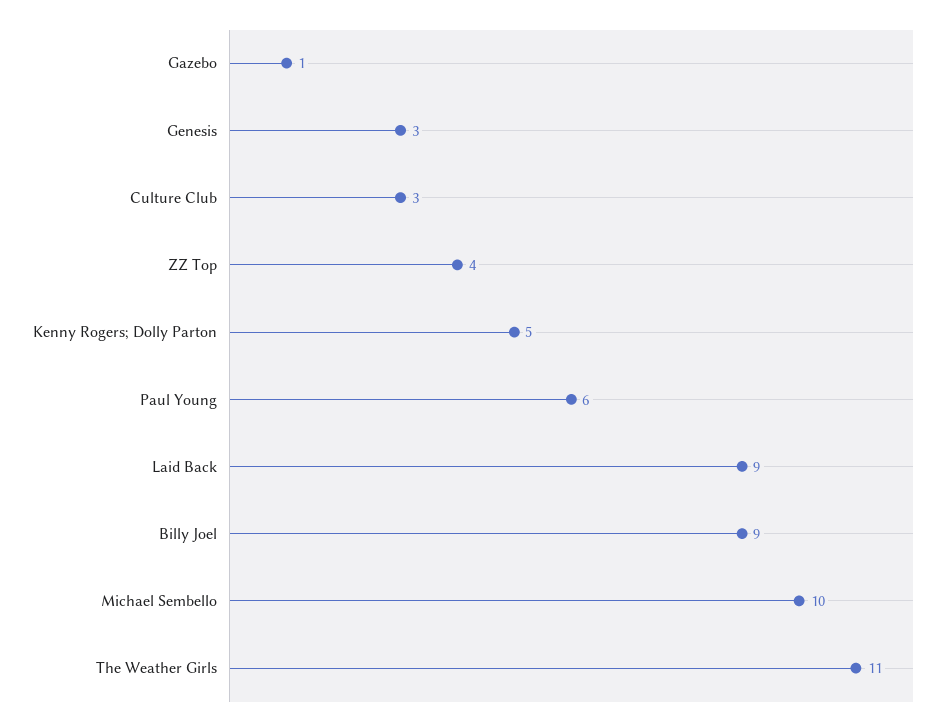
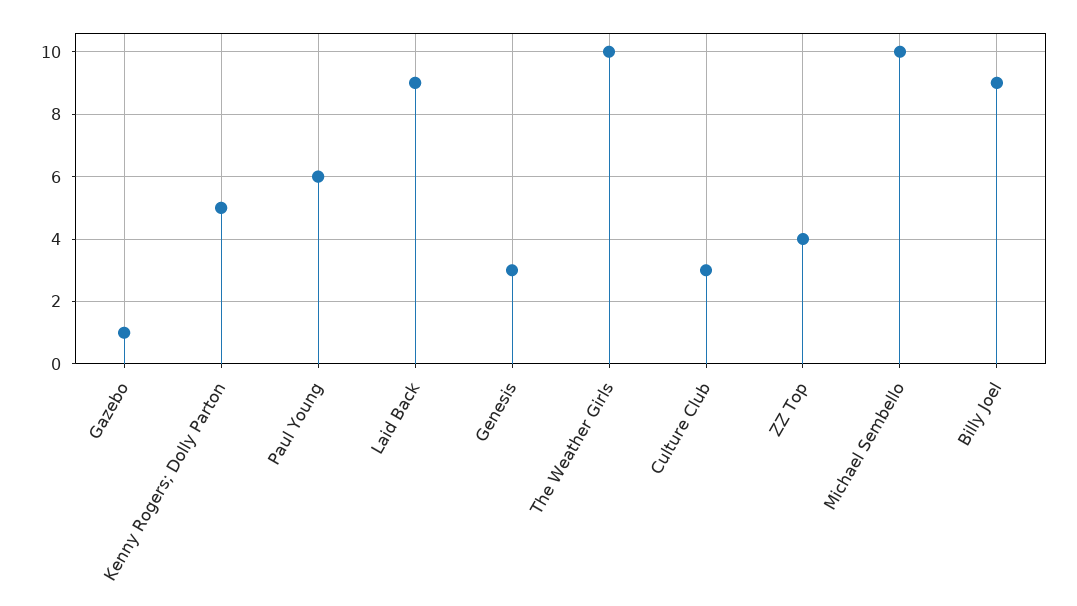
The Weather Girls: 11 -> 10

